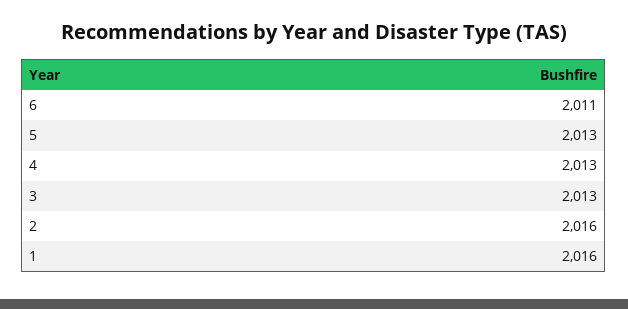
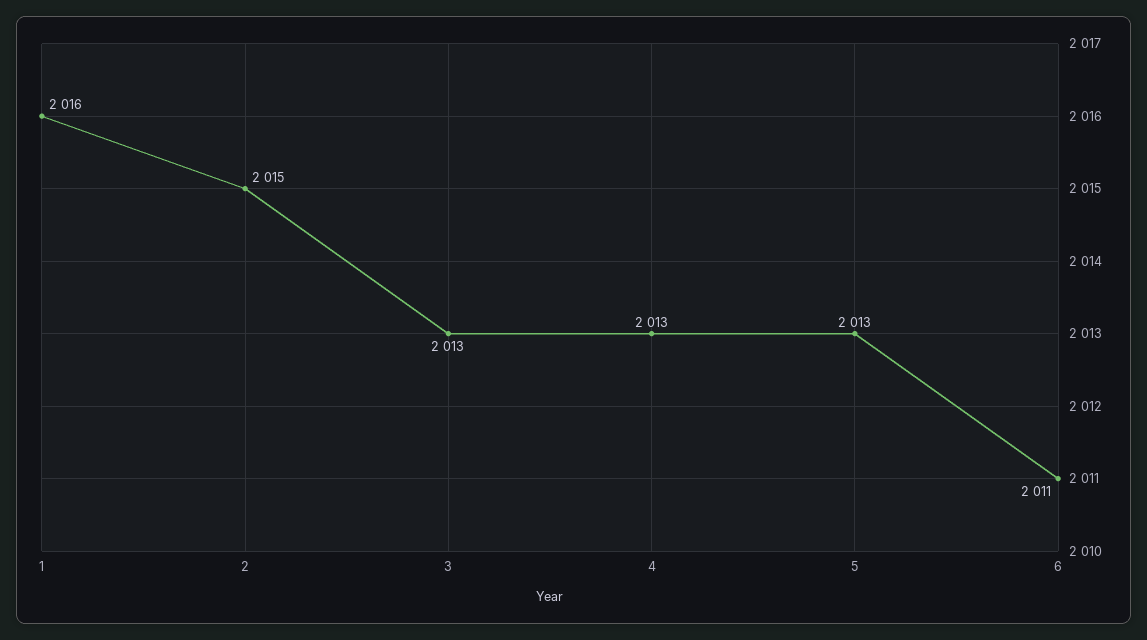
2: 2016 -> 2015

